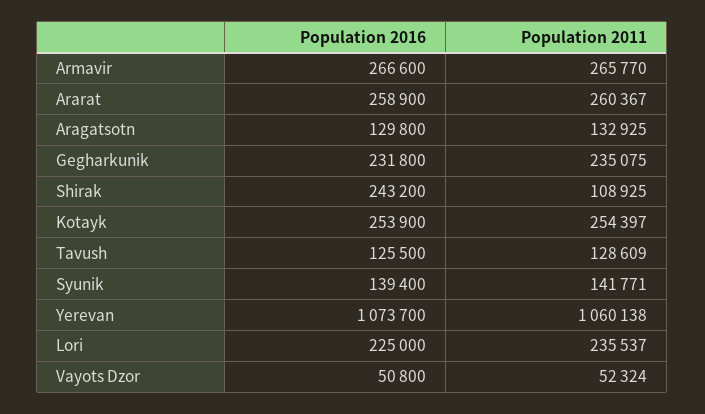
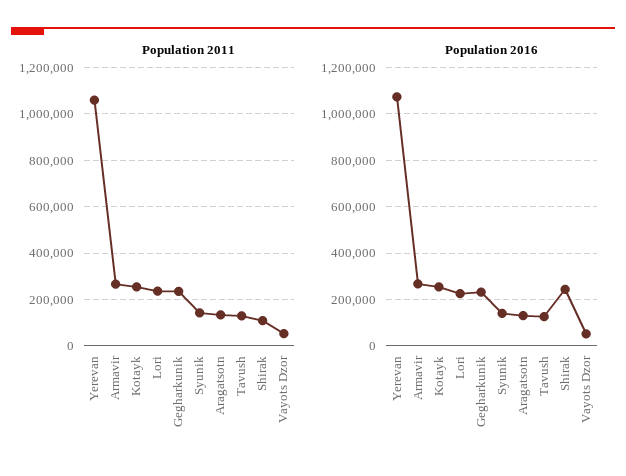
Population 2016, Ararat: 258900 -> none
Population 2011, Ararat: 260367 -> none

